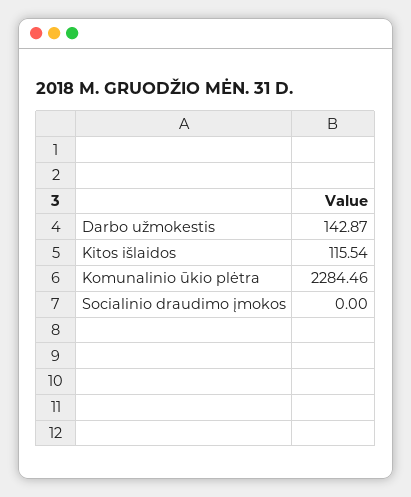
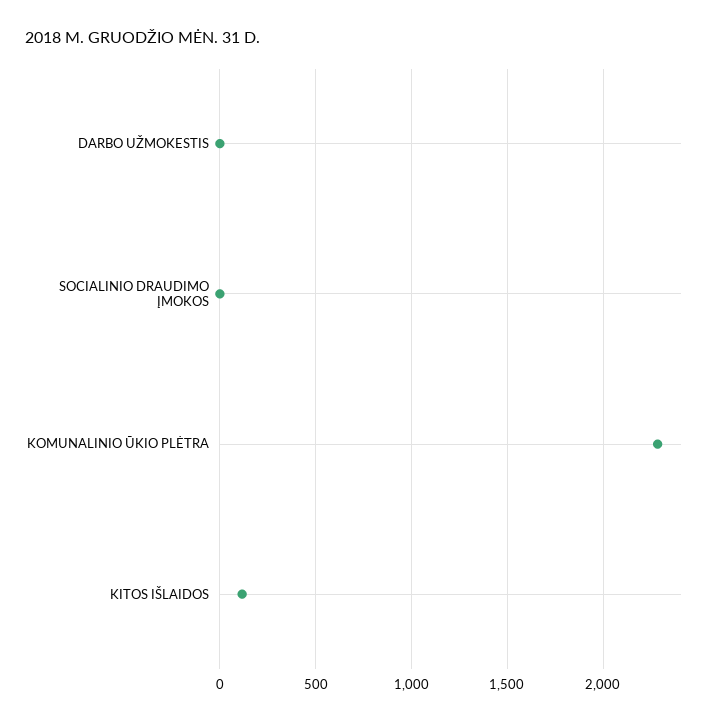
Darbo užmokestis: 142.87 -> 0

